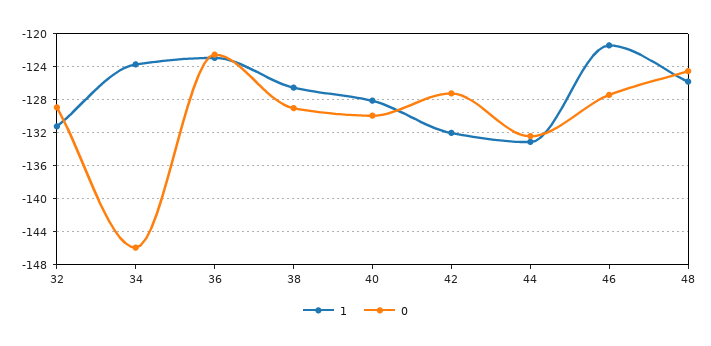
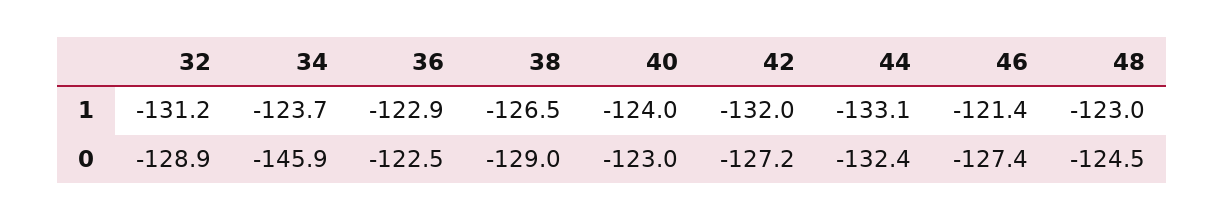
1, 40: -128 -> -124
0, 40: -130 -> -123
1, 48: -126 -> -123

